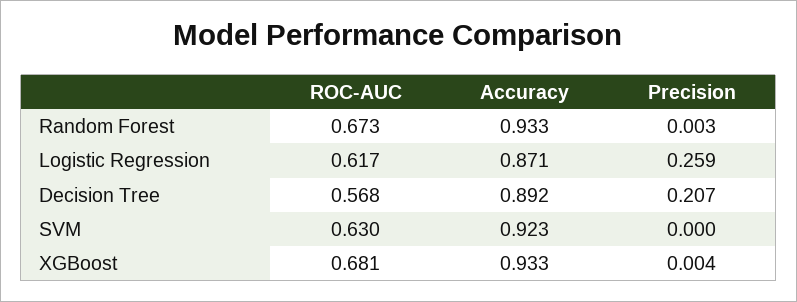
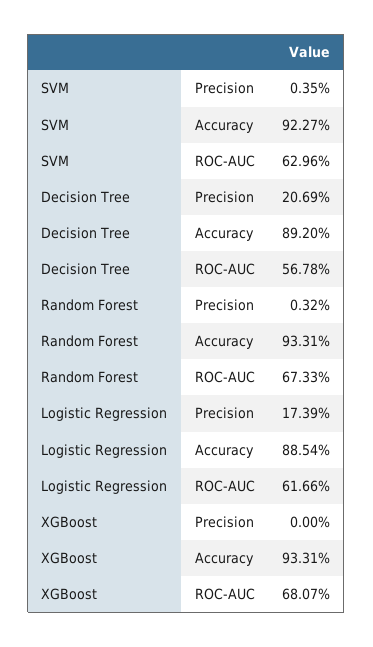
Accuracy, Logistic Regression: 0.871 -> 0.8854
Precision, Logistic Regression: 0.259 -> 0.1739
Precision, SVM: 0 -> 0.0035
Precision, XGBoost: 0.004 -> 0

